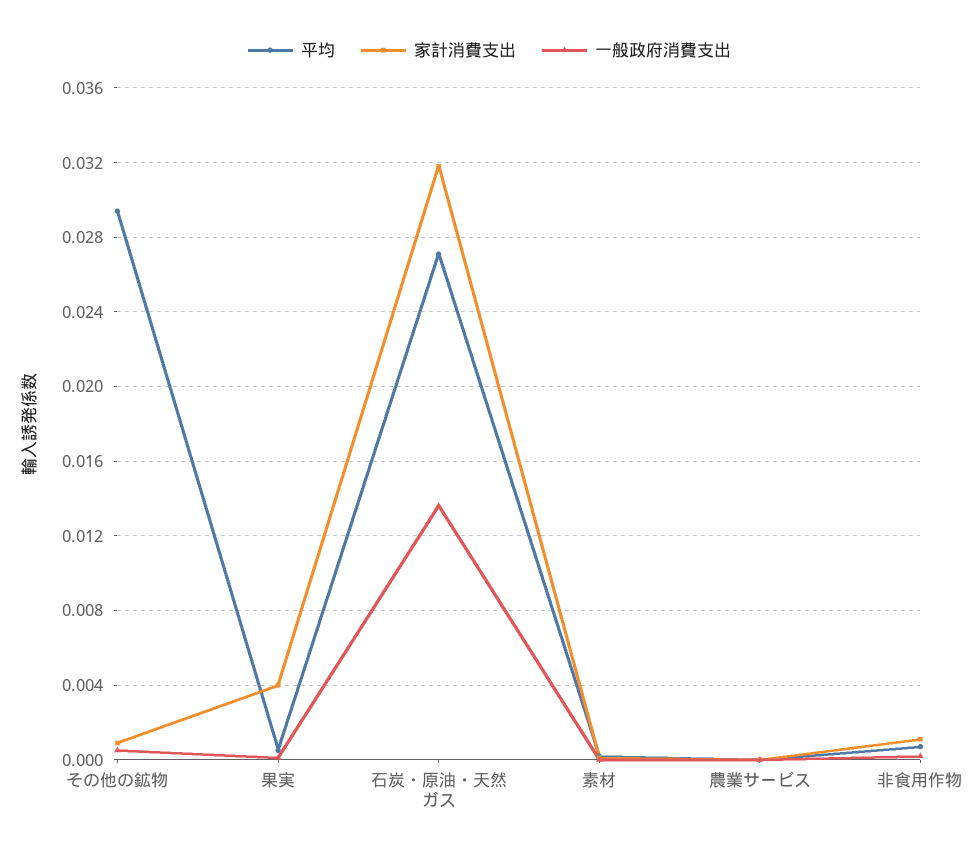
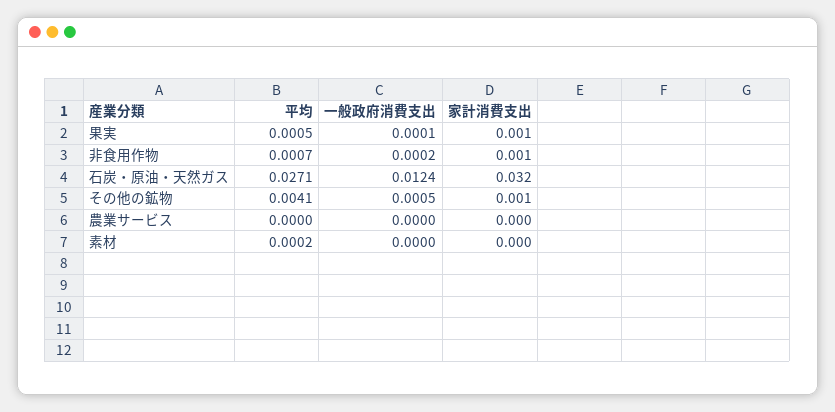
平均, その他の鉱物: 0.0295 -> 0.0041
家計消費支出, 果実: 0.004 -> 0.001
一般政府消費支出, 石炭・原油・天然ガス: 0.0135 -> 0.0124

